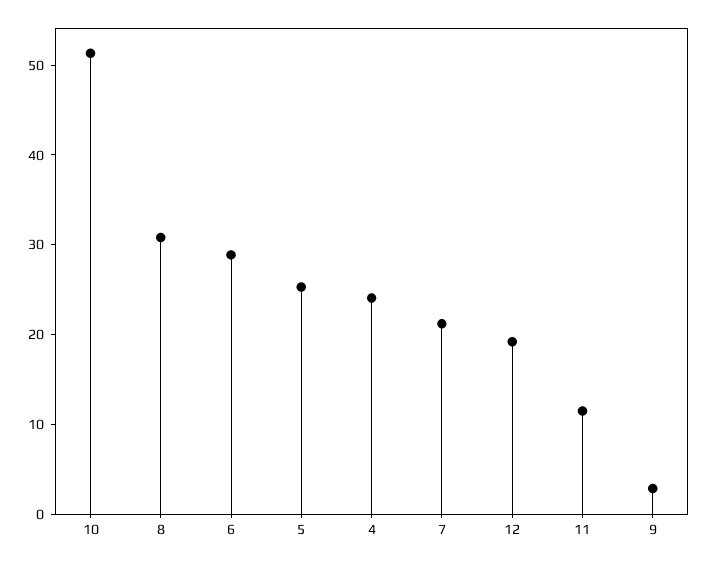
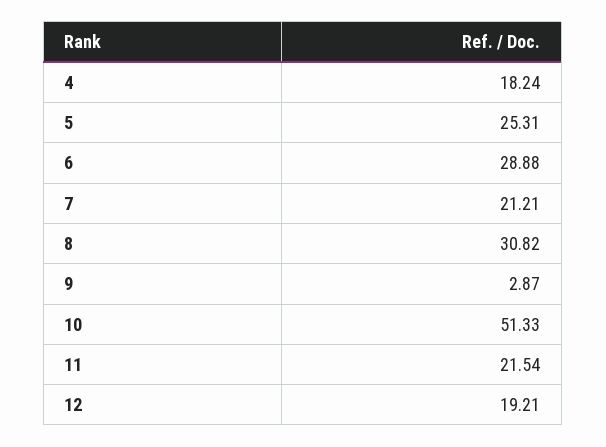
4: 24 -> 18.24
11: 12 -> 21.54

